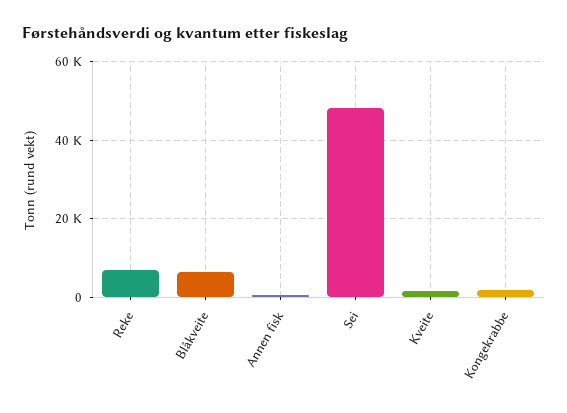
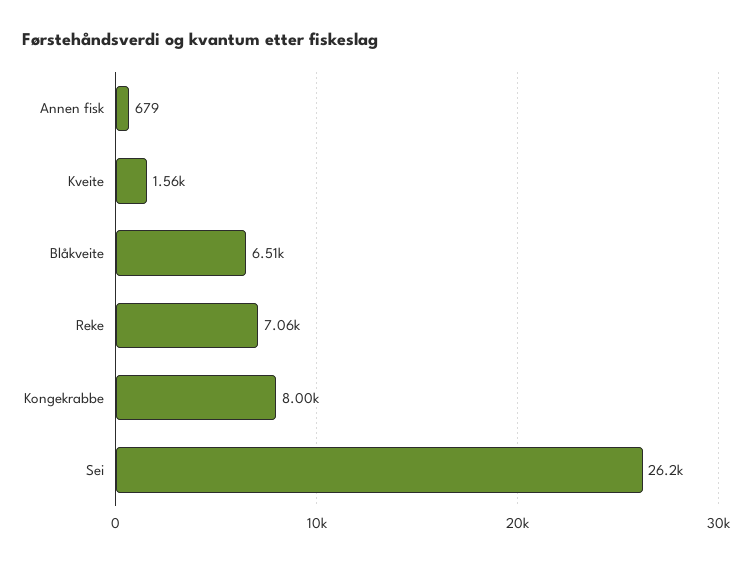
Sei: 48000 -> 26200
Kongekrabbe: 2000 -> 8000

